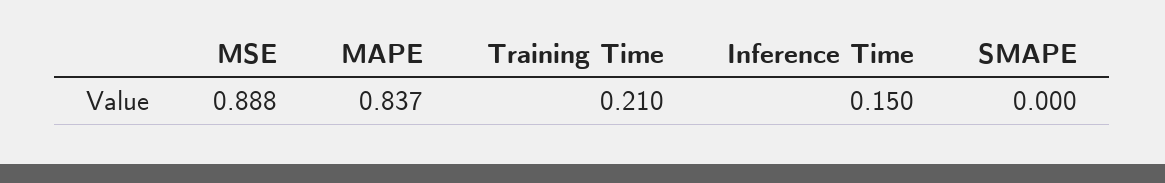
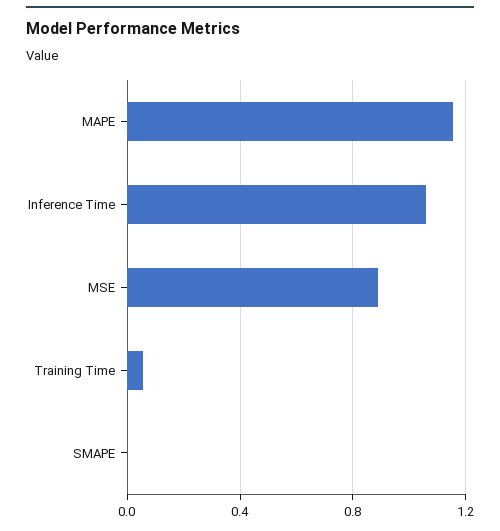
MAPE: 0.837 -> 1.15
Training Time: 0.21 -> 0.05
Inference Time: 0.15 -> 1.05

